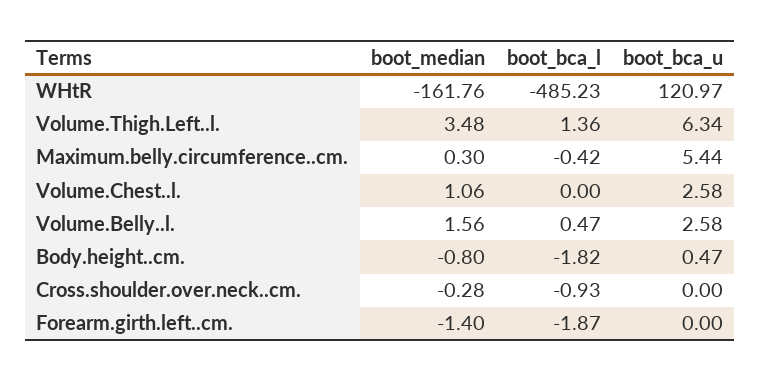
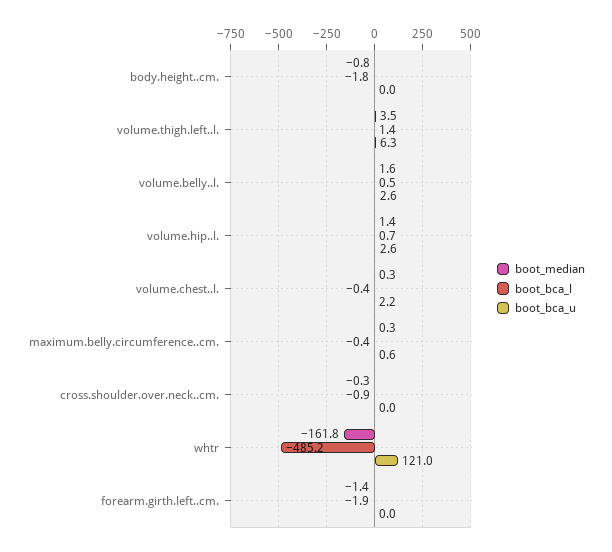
boot_bca_u, Maximum.belly.circumference..cm.: 5.44 -> 0.6
boot_median, Volume.Chest..l.: 1.06 -> 0.3
boot_bca_l, Volume.Chest..l.: 0 -> -0.4
boot_bca_u, Volume.Chest..l.: 2.58 -> 2.2
boot_bca_u, Body.height..cm.: 0.47 -> 0
boot_median, volume.hip..l.: none -> 1.4
boot_bca_l, volume.hip..l.: none -> 0.7
boot_bca_u, volume.hip..l.: none -> 2.6

